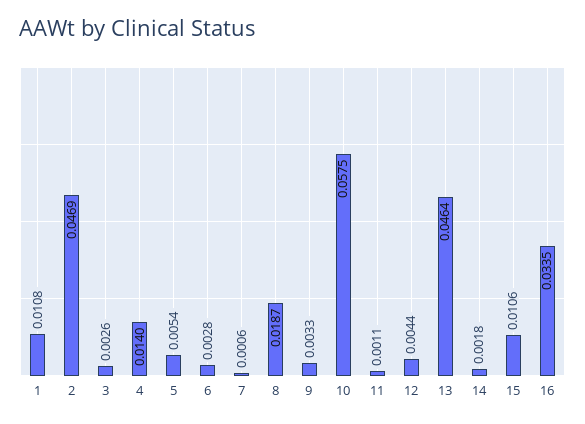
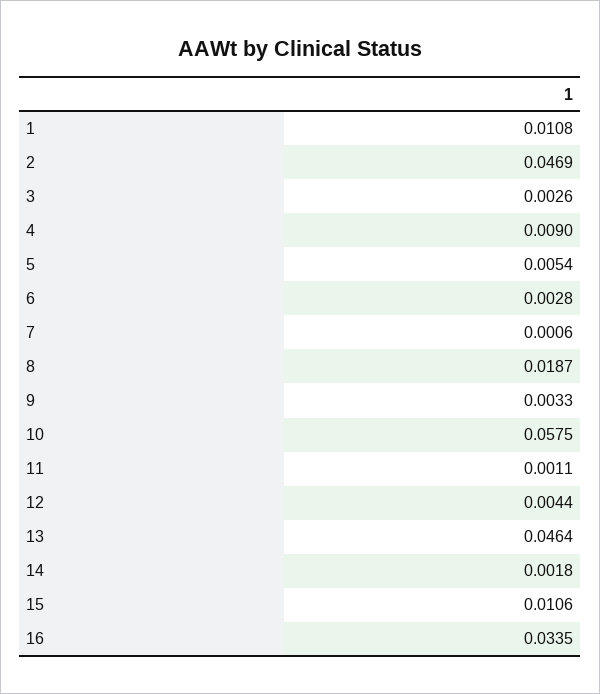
4: 0.014 -> 0.009

